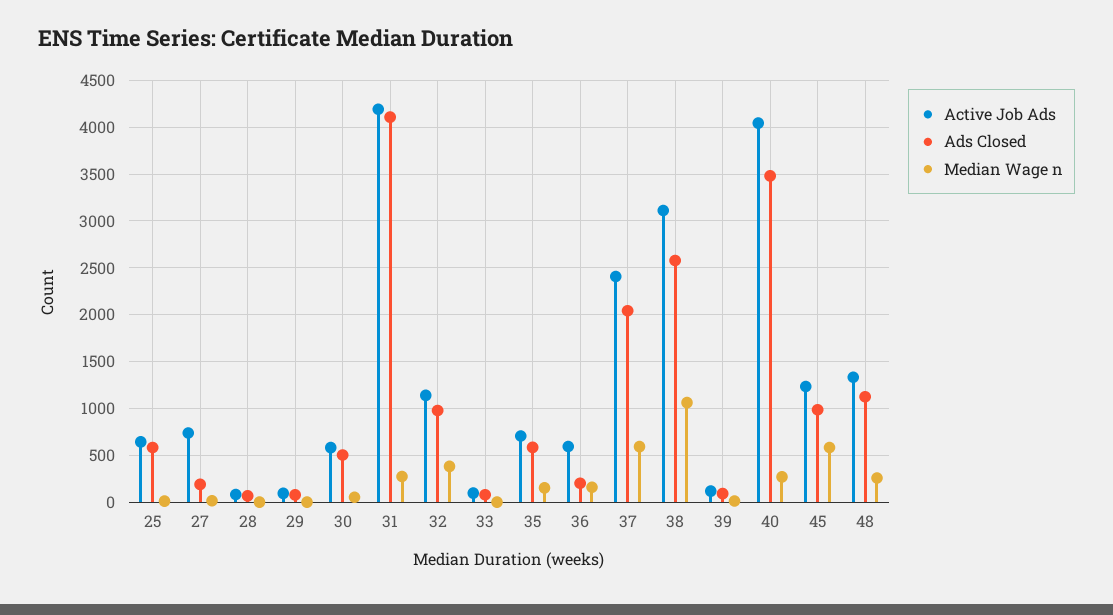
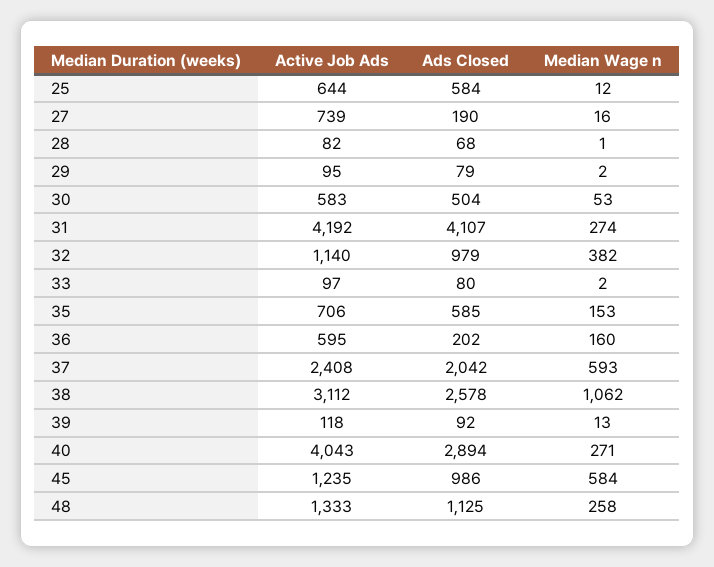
Ads Closed, 40: 3500 -> 2894

